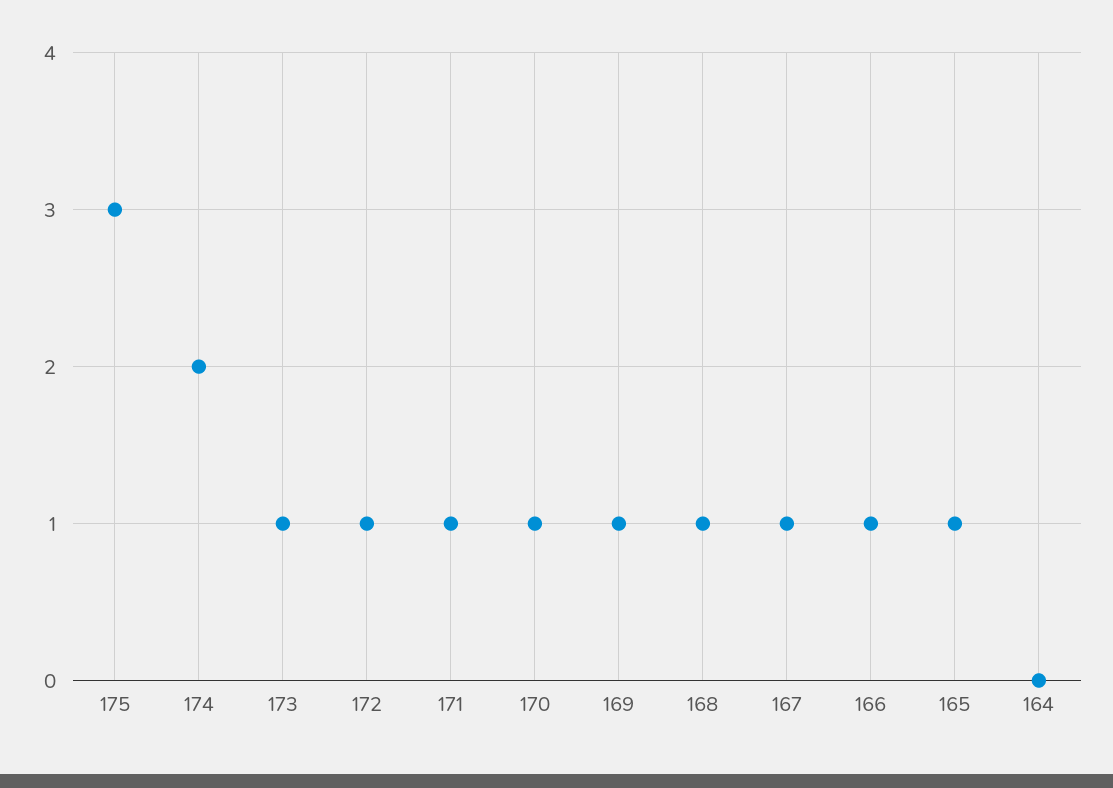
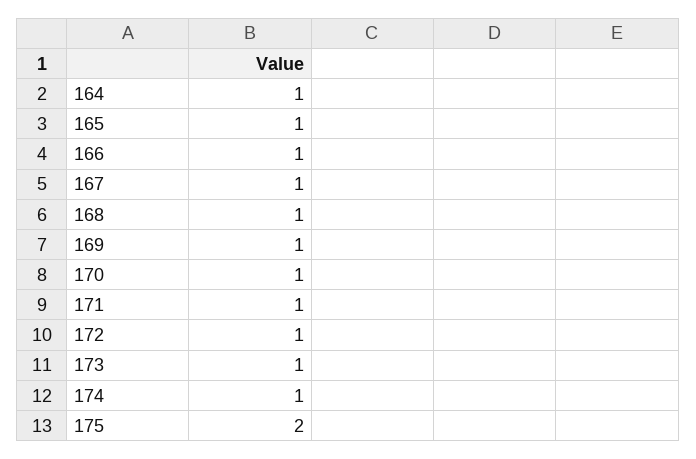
175: 3 -> 2
174: 2 -> 1
164: 0 -> 1

